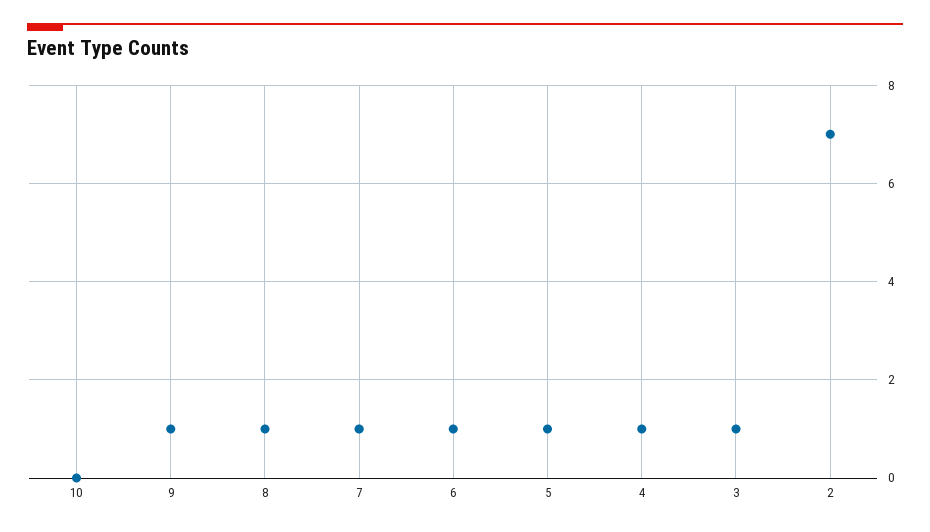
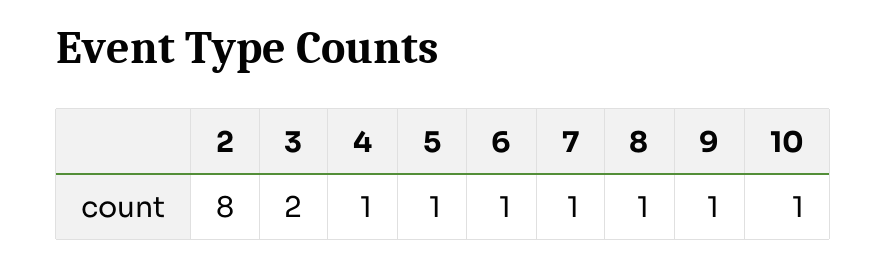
10: 0 -> 1
3: 1 -> 2
2: 7 -> 8

